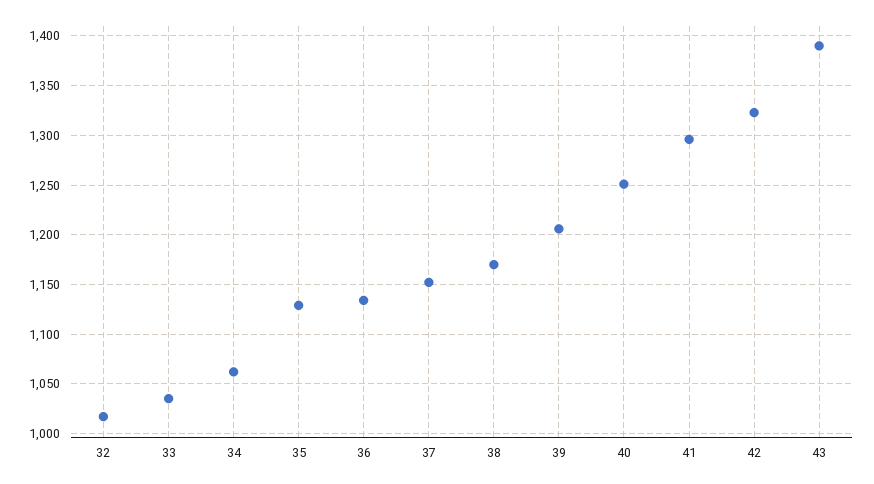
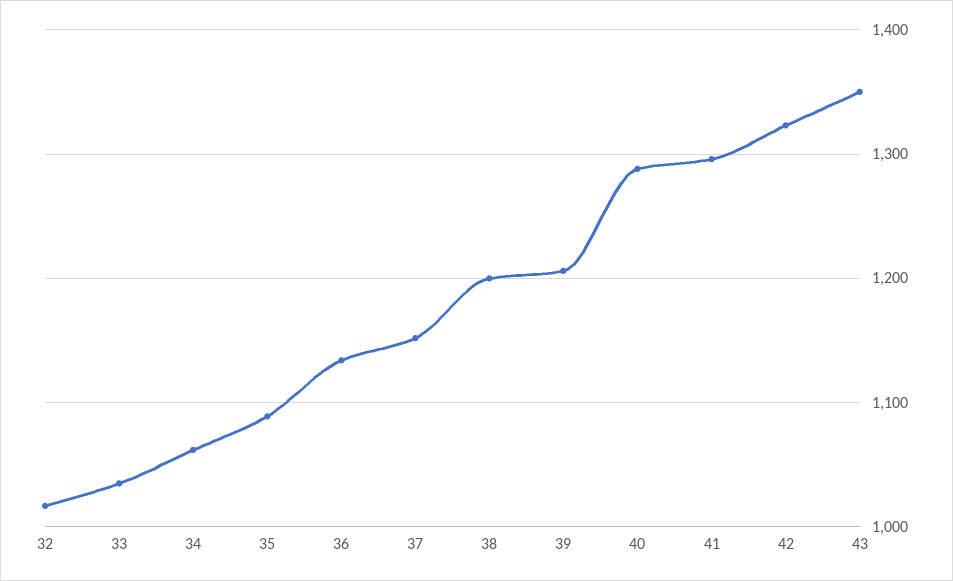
35: 1130 -> 1090
38: 1170 -> 1200
40: 1250 -> 1290
43: 1390 -> 1350

